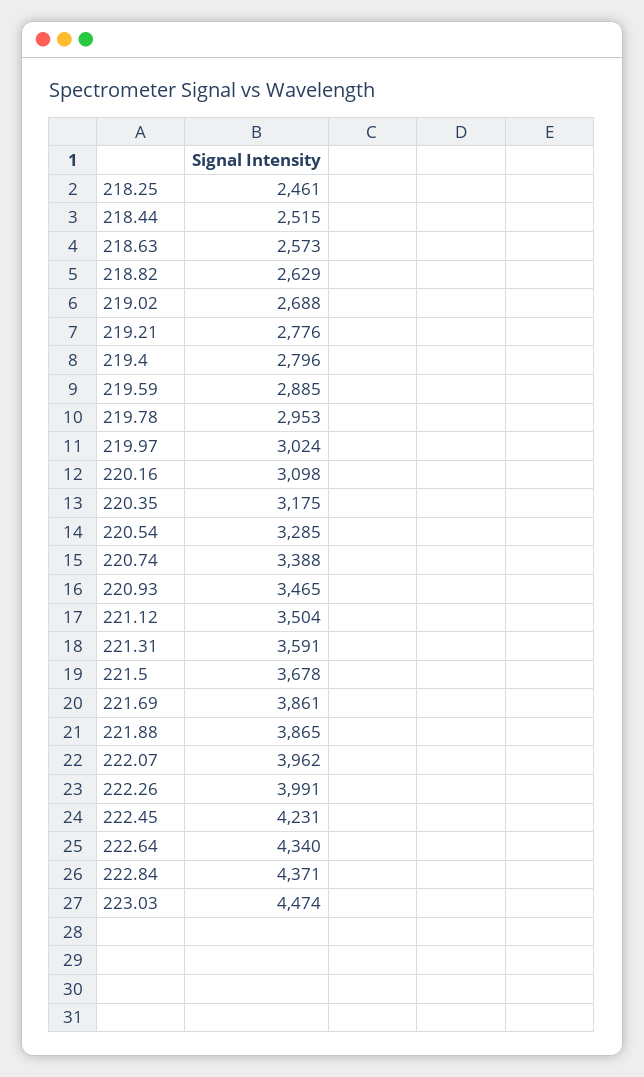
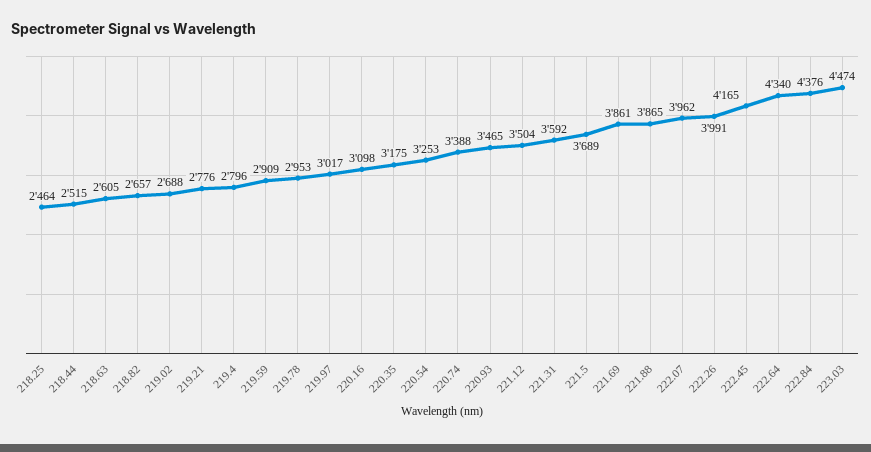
218.25: 2461 -> 2464
218.63: 2573 -> 2605
218.82: 2629 -> 2657
219.59: 2885 -> 2909
219.97: 3024 -> 3017
220.54: 3285 -> 3253
221.31: 3591 -> 3592
221.5: 3678 -> 3689
222.45: 4231 -> 4165
222.84: 4371 -> 4376

